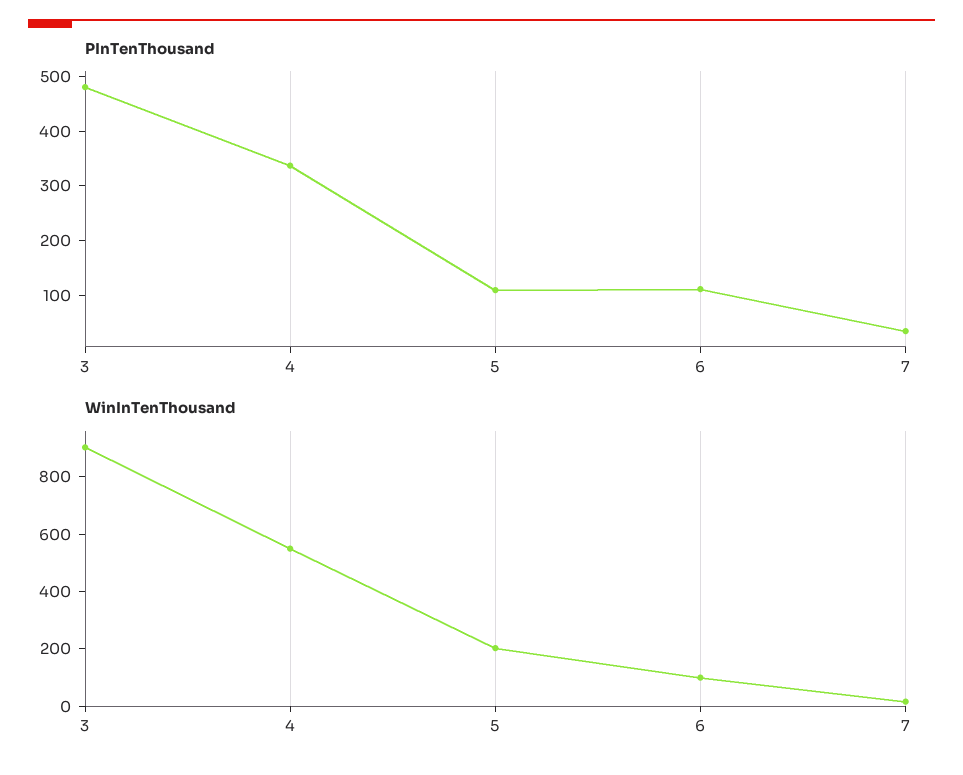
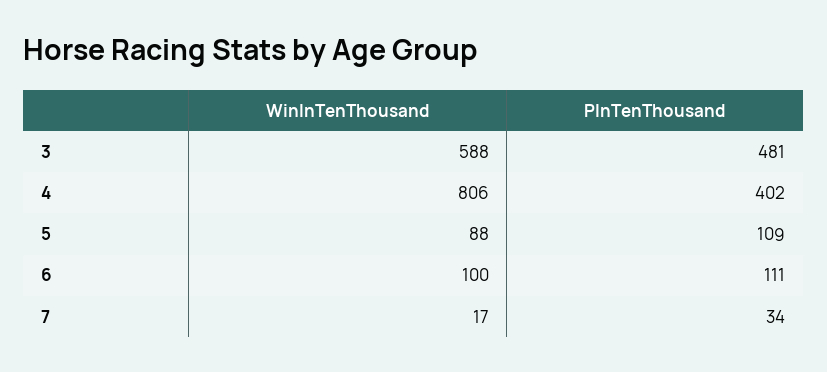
PInTenThousand, 4: 340 -> 402
WinInTenThousand, 3: 900 -> 588
WinInTenThousand, 4: 550 -> 806
WinInTenThousand, 5: 200 -> 88

